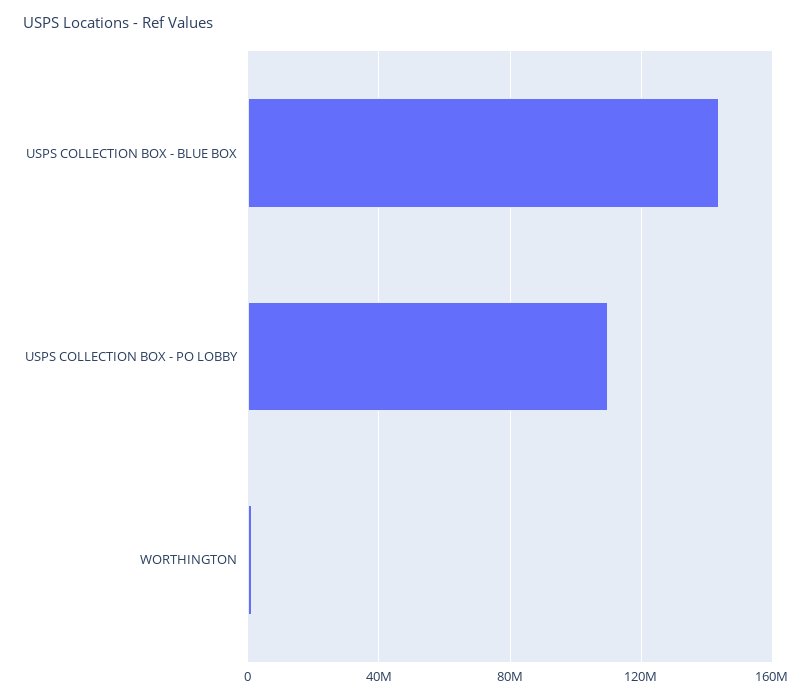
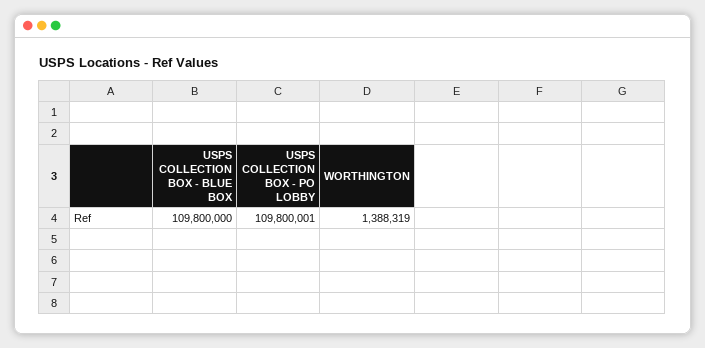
USPS COLLECTION BOX - BLUE BOX: 145000000 -> 109800000

